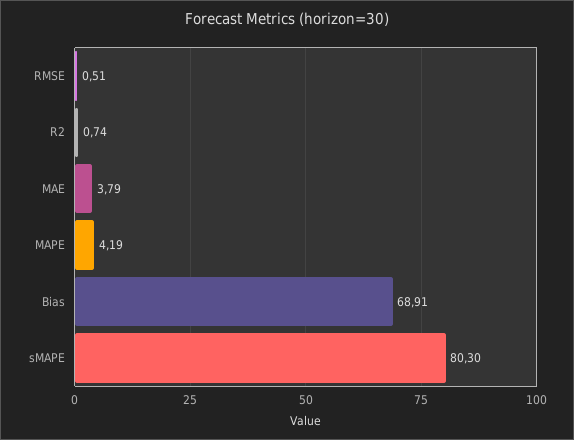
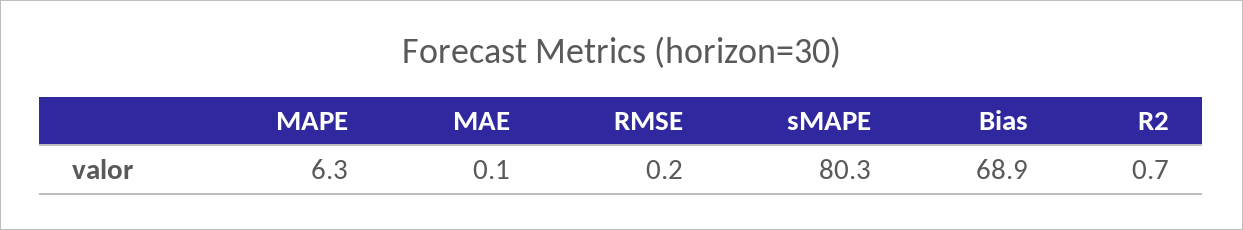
RMSE: 0.51 -> 0.2
MAE: 3.79 -> 0.1
MAPE: 4.19 -> 6.3

